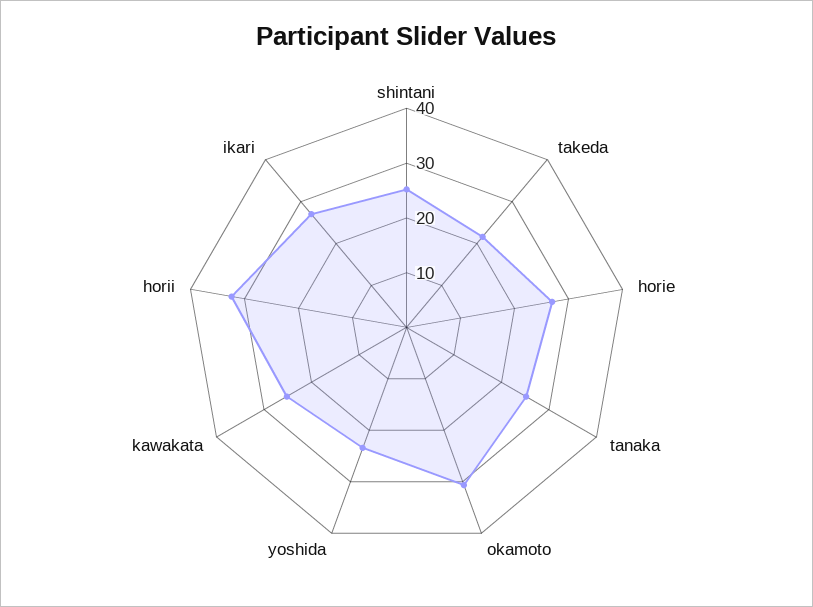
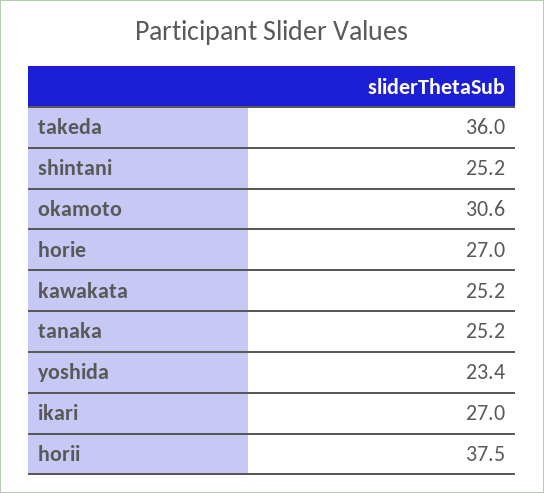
takeda: 22 -> 36
horii: 32 -> 37.5

